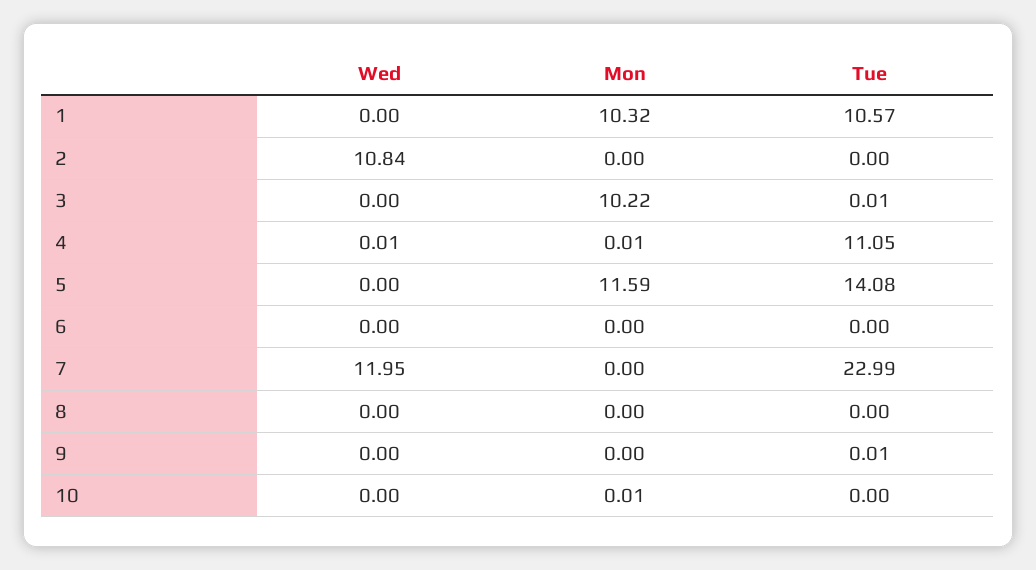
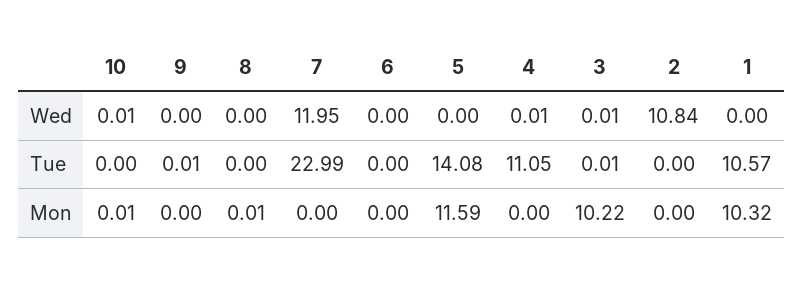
Wed, 3: 0 -> 0.01
Mon, 4: 0.01 -> 0
Mon, 8: 0 -> 0.01
Wed, 10: 0 -> 0.01

